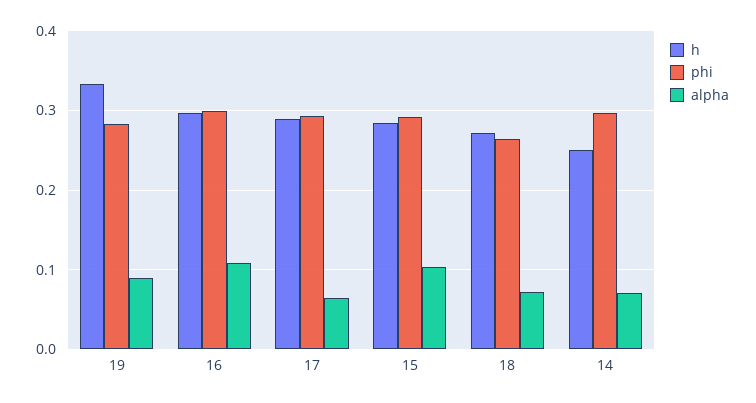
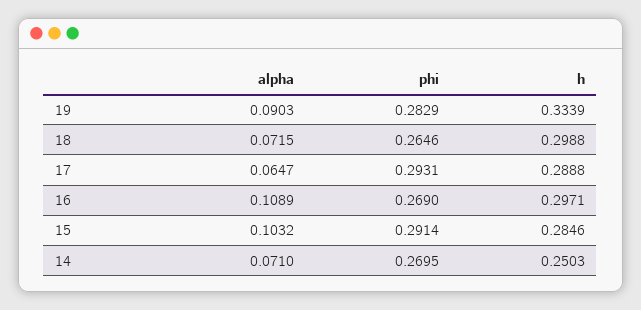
phi, 16: 0.3 -> 0.269
h, 18: 0.27 -> 0.2988
phi, 14: 0.3 -> 0.2695

